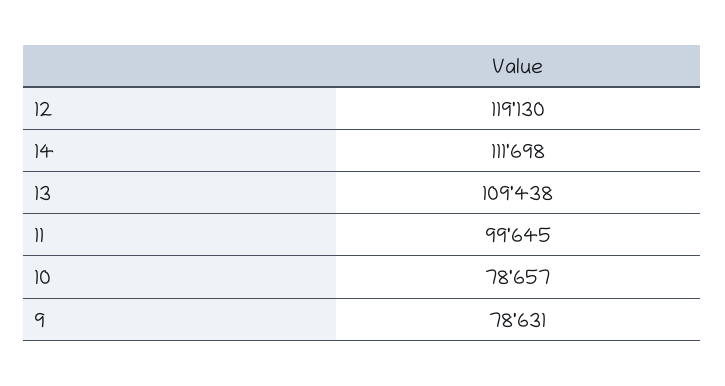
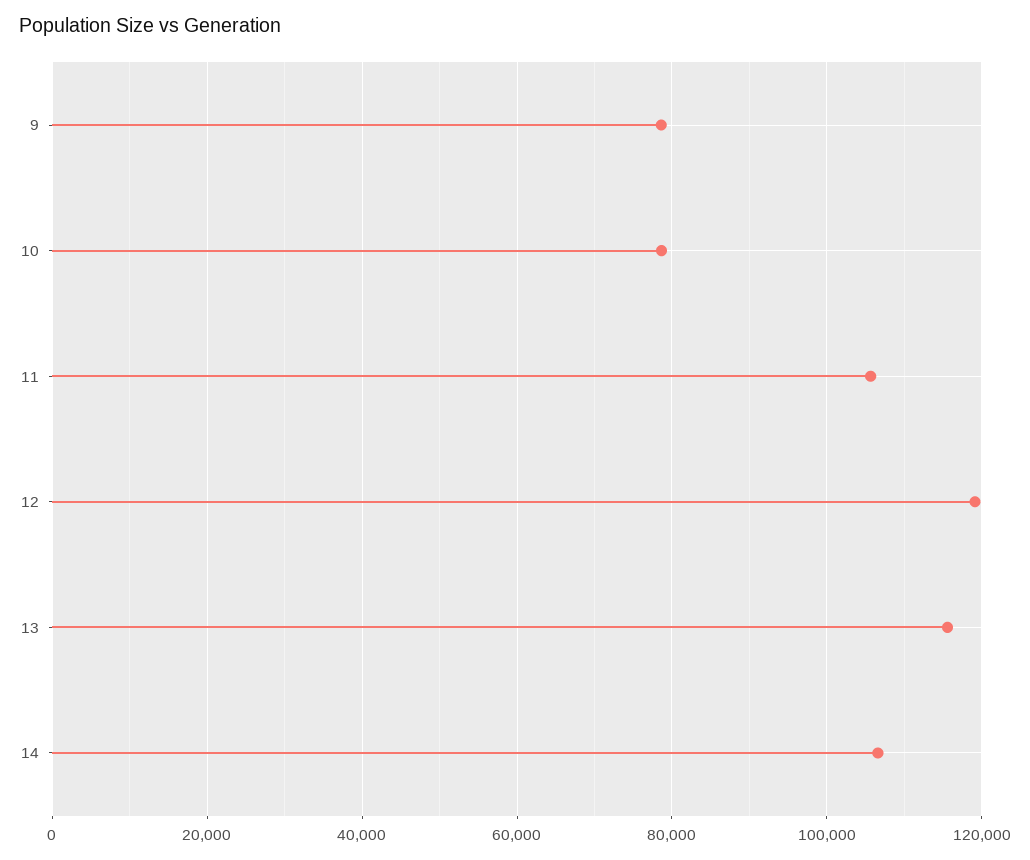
14: 111698 -> 106000
13: 109438 -> 116000
11: 99645 -> 106000

